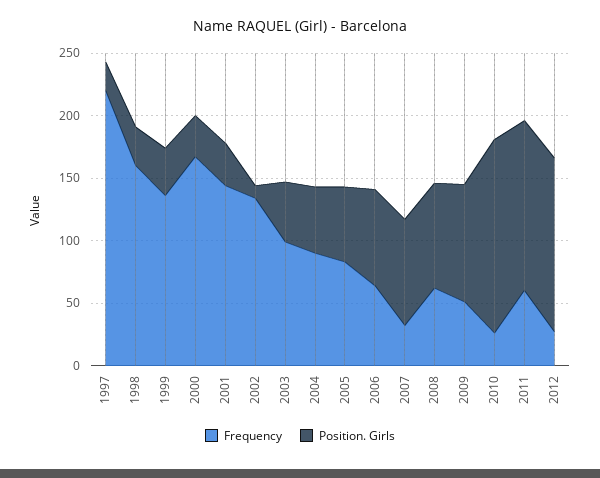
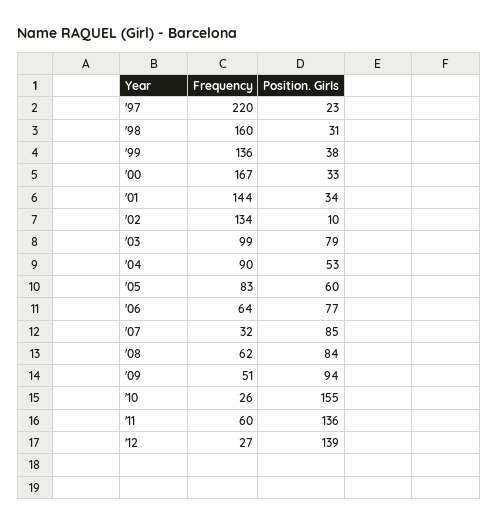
Position. Girls, 2003: 50 -> 79

